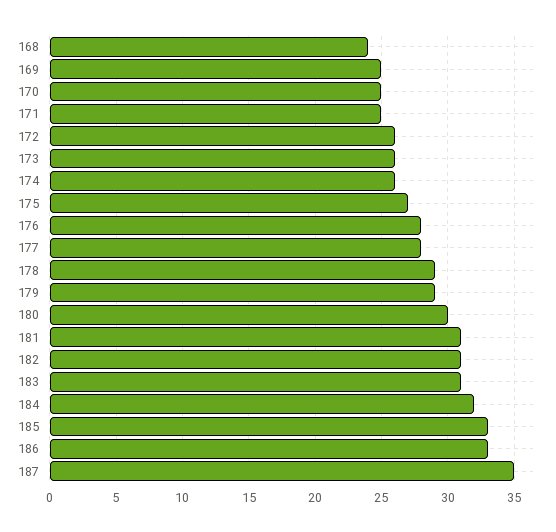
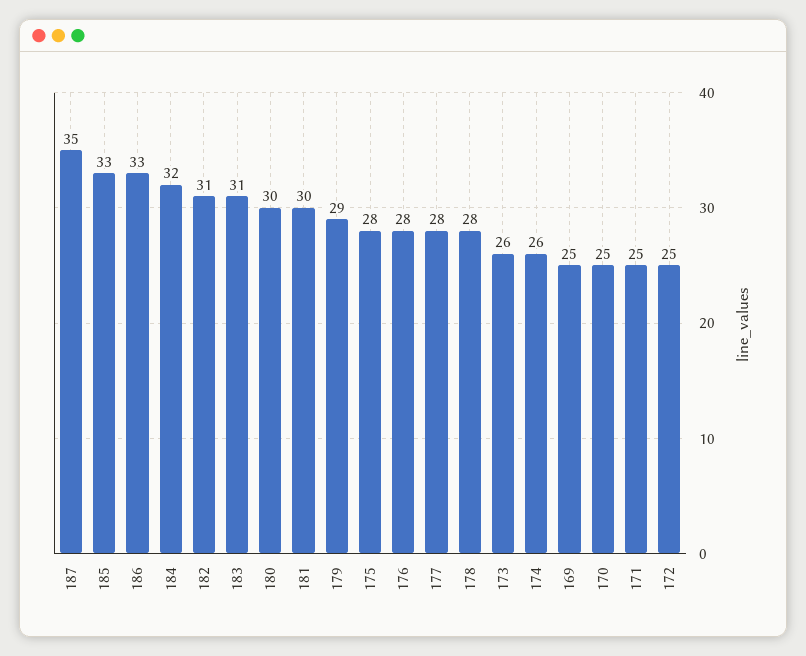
168: 24 -> none
172: 26 -> 25
175: 27 -> 28
178: 29 -> 28
181: 31 -> 30

